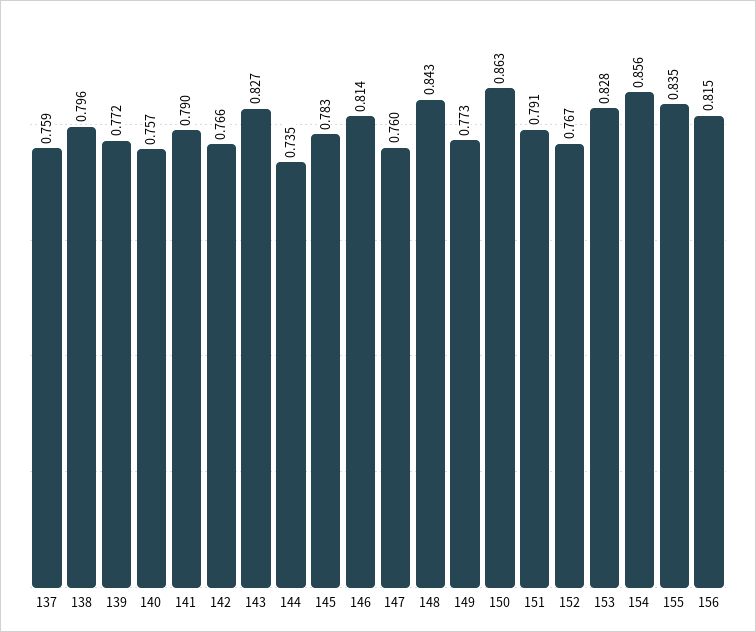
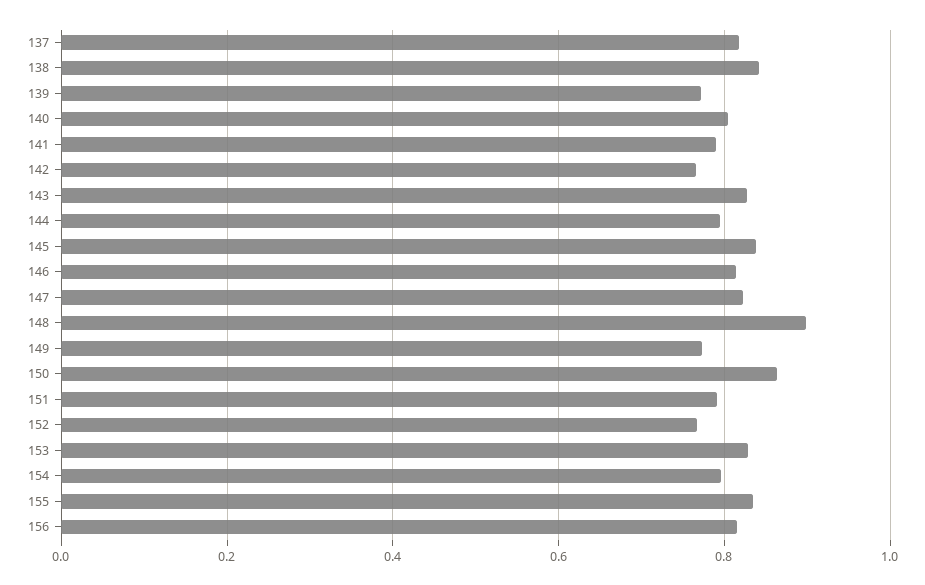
137: 0.759 -> 0.82
138: 0.796 -> 0.84
140: 0.757 -> 0.8
144: 0.735 -> 0.8
145: 0.783 -> 0.84
147: 0.76 -> 0.82
148: 0.843 -> 0.9
154: 0.856 -> 0.8

